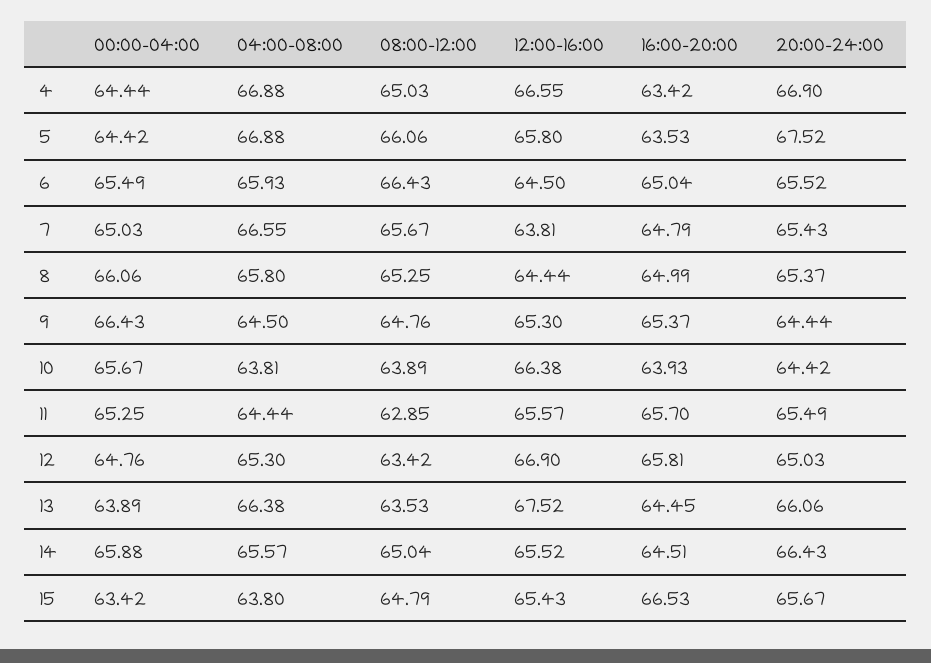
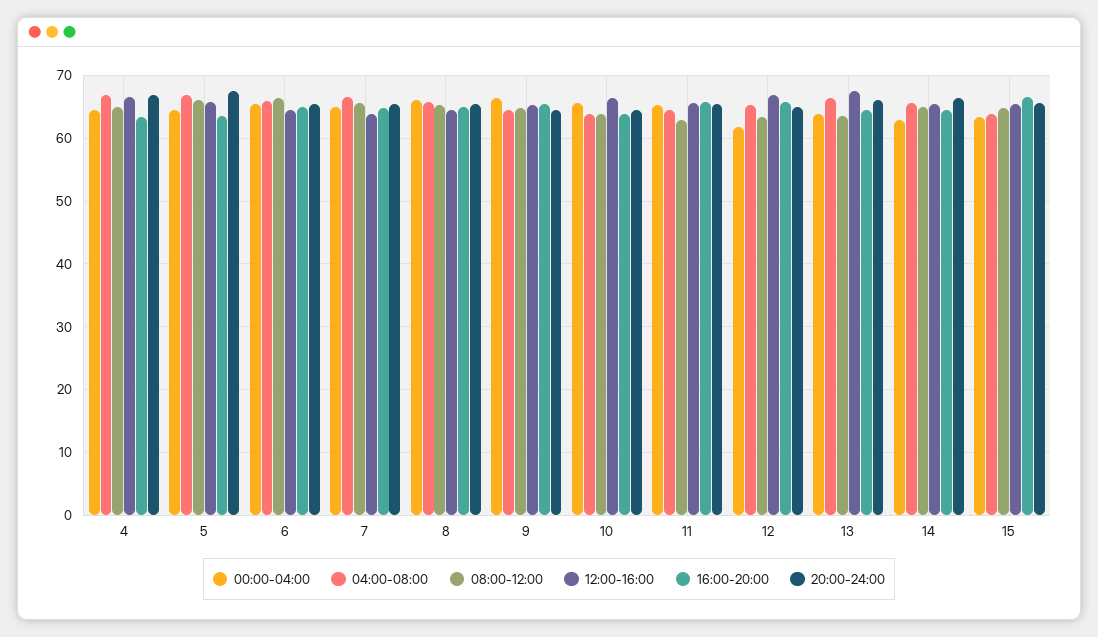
00:00-04:00, 12: 64.76 -> 62
00:00-04:00, 14: 65.88 -> 63

